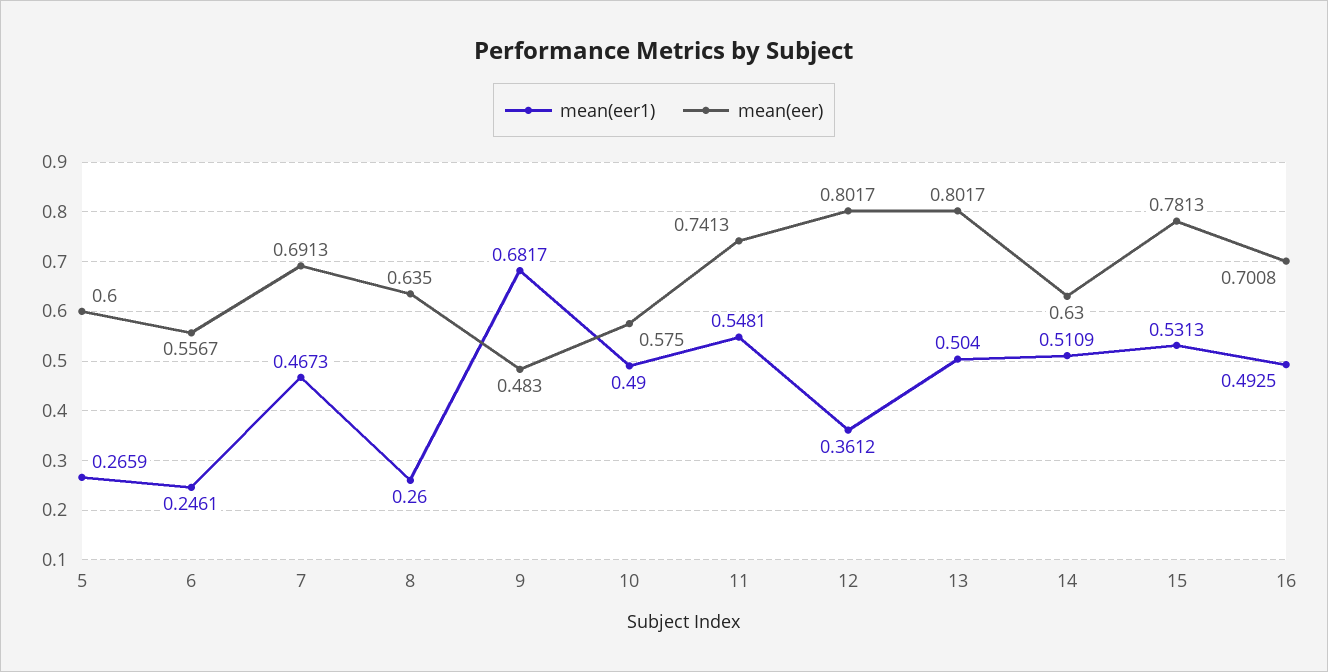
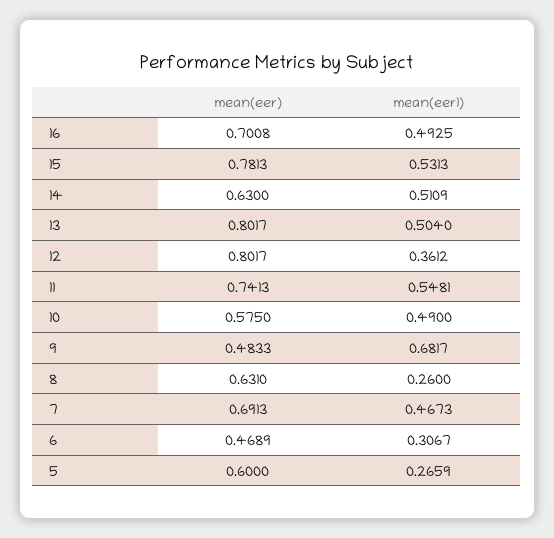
mean(eer1), 6: 0.2461 -> 0.3067
mean(eer), 6: 0.5567 -> 0.4689
mean(eer), 8: 0.635 -> 0.631
mean(eer), 9: 0.483 -> 0.4833

